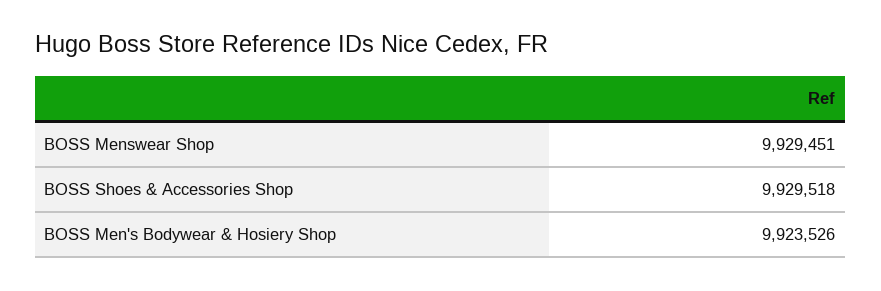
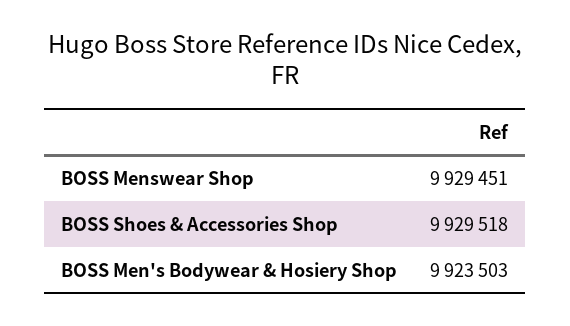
BOSS Men's Bodywear & Hosiery Shop: 9923526 -> 9923503

